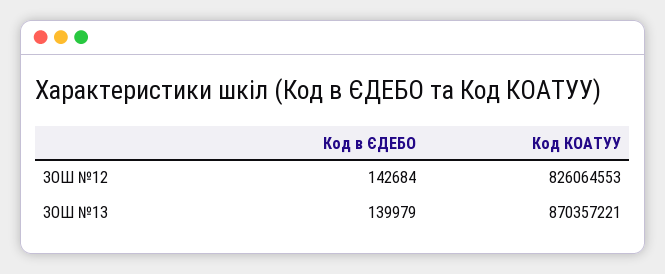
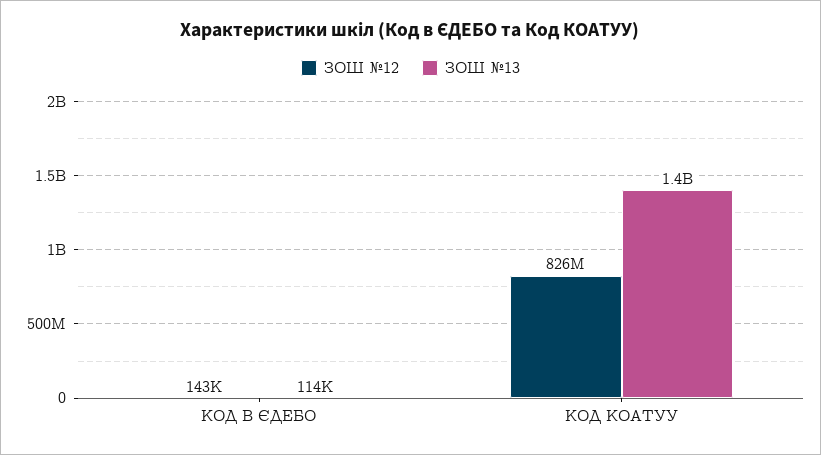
ЗОШ №13, Код в ЄДЕБО: 139979 -> 114000
ЗОШ №13, Код КОАТУУ: 870357221 -> 1400000000

